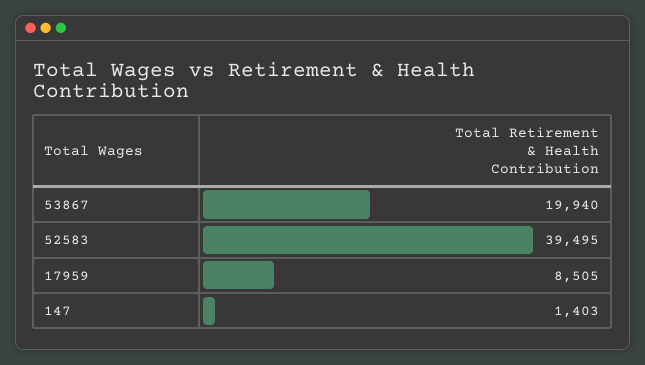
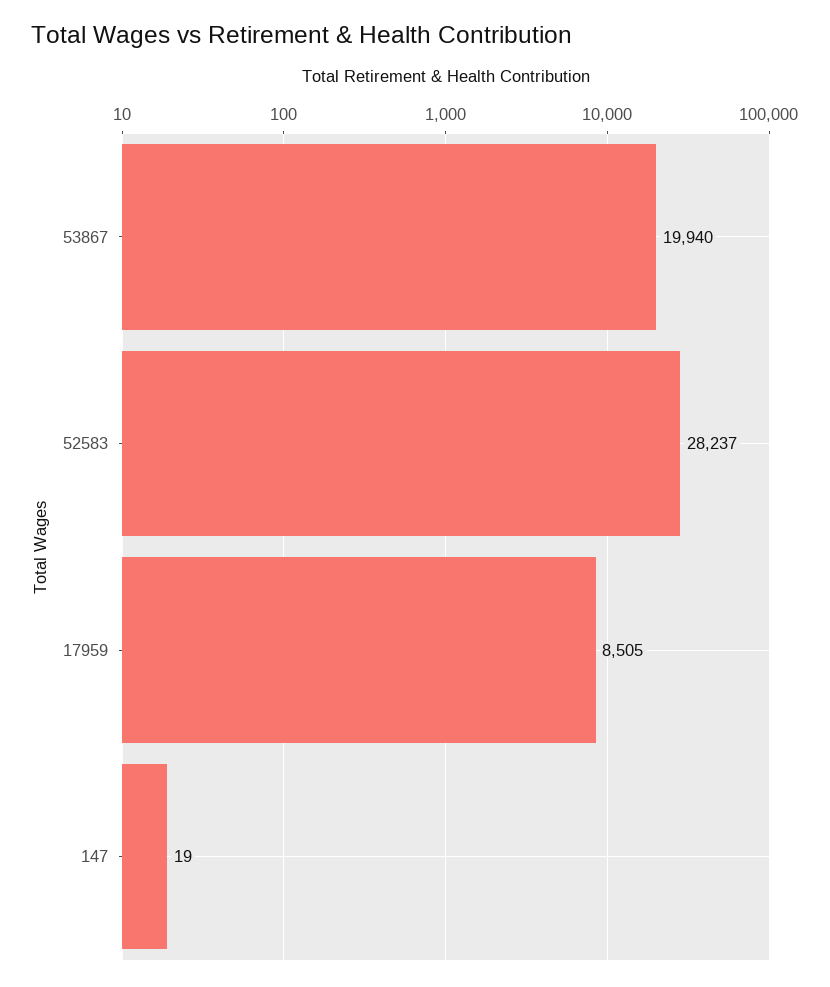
52583: 39495 -> 28237
147: 1403 -> 19

